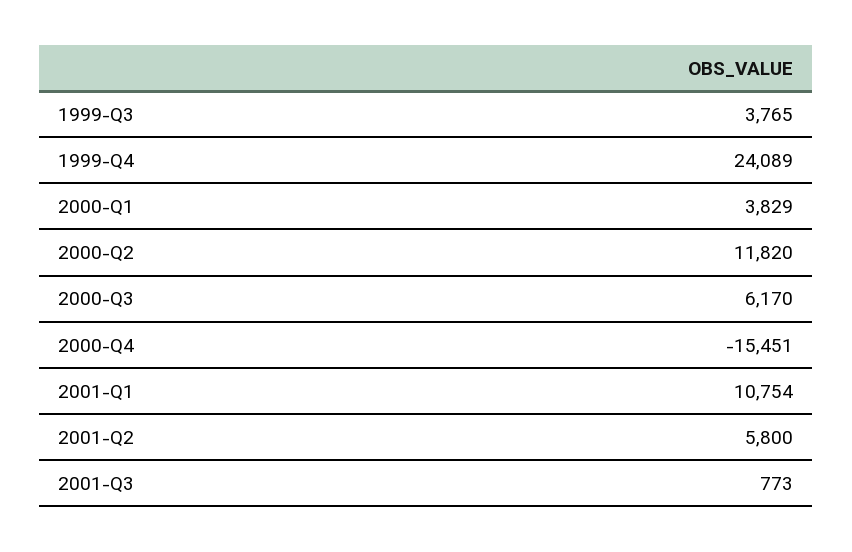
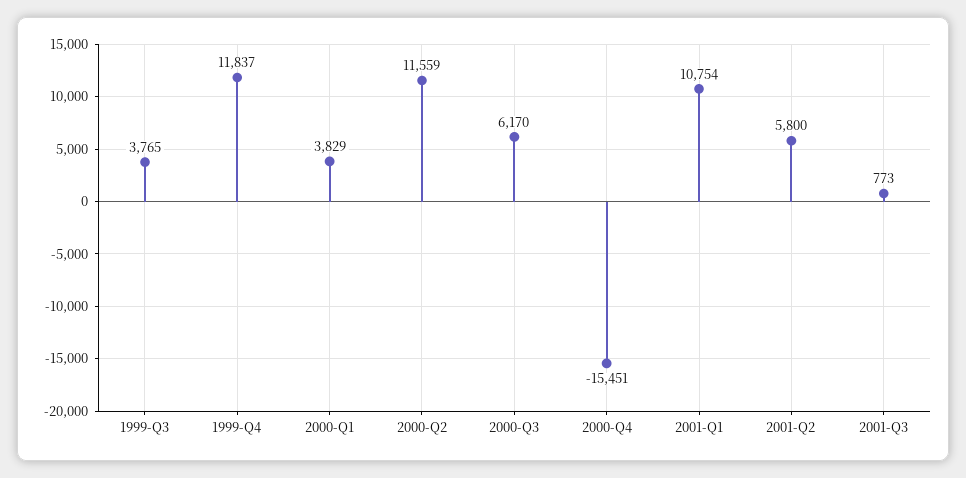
1999-Q4: 24089 -> 11837
2000-Q2: 11820 -> 11559

